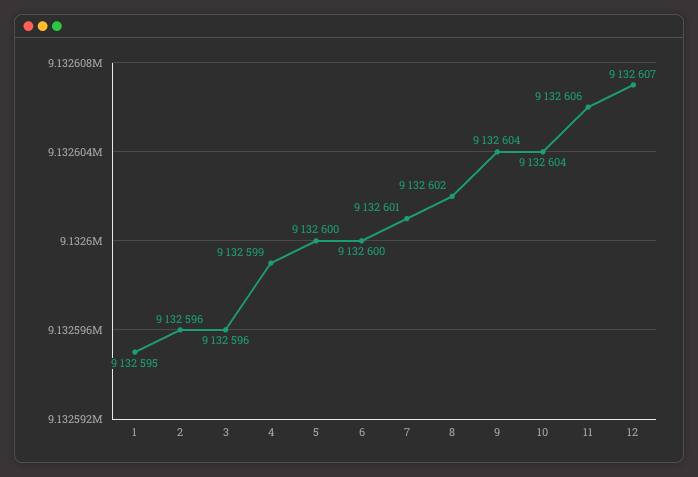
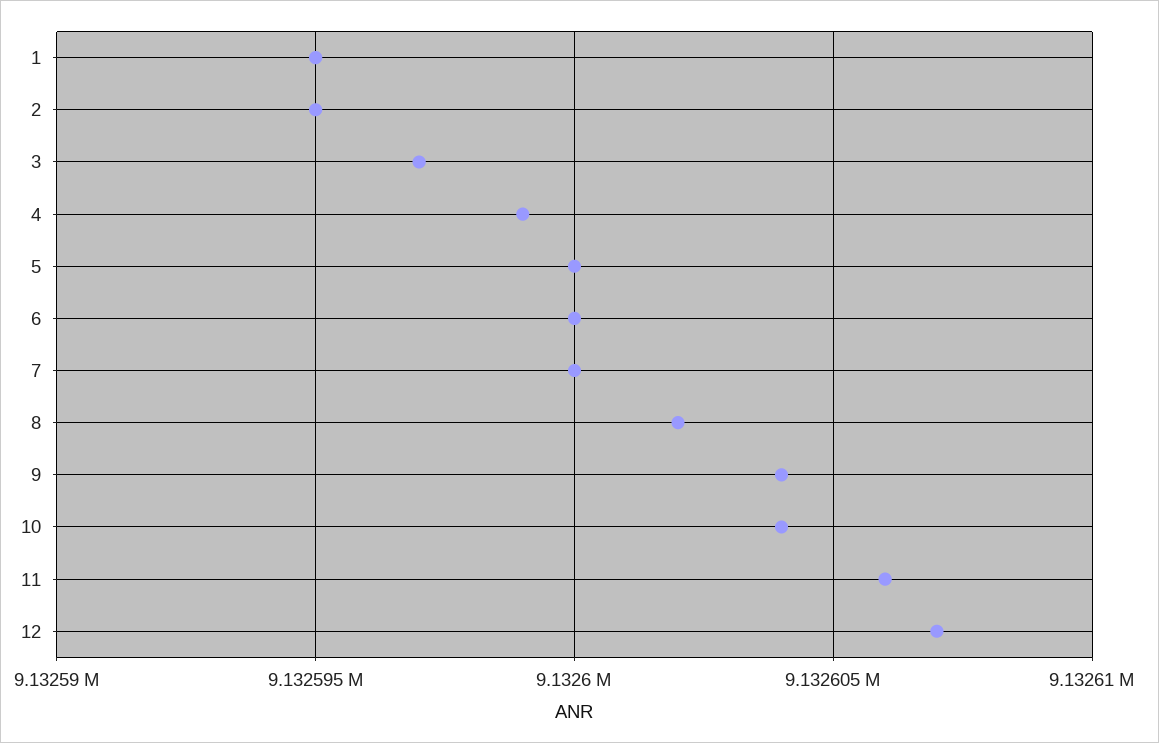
2: 9132596 -> 9132595
3: 9132596 -> 9132597
7: 9132601 -> 9132600

